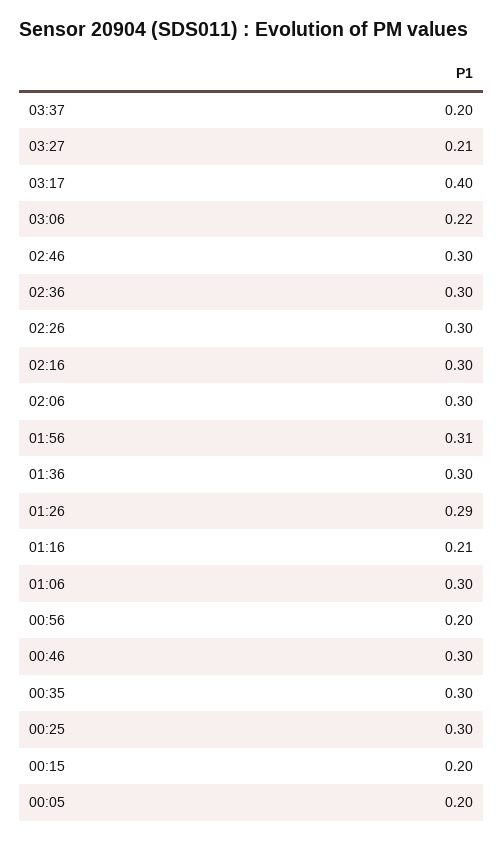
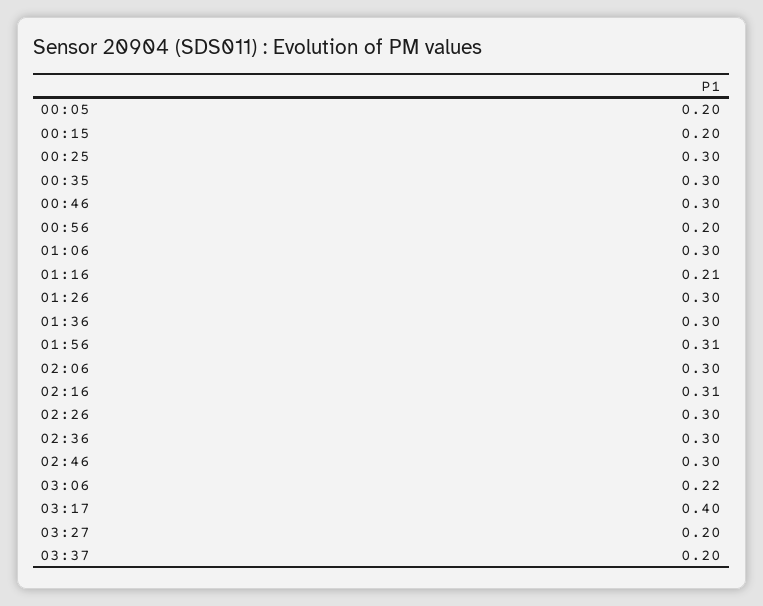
03:27: 0.21 -> 0.2
02:16: 0.3 -> 0.31
01:26: 0.29 -> 0.3

